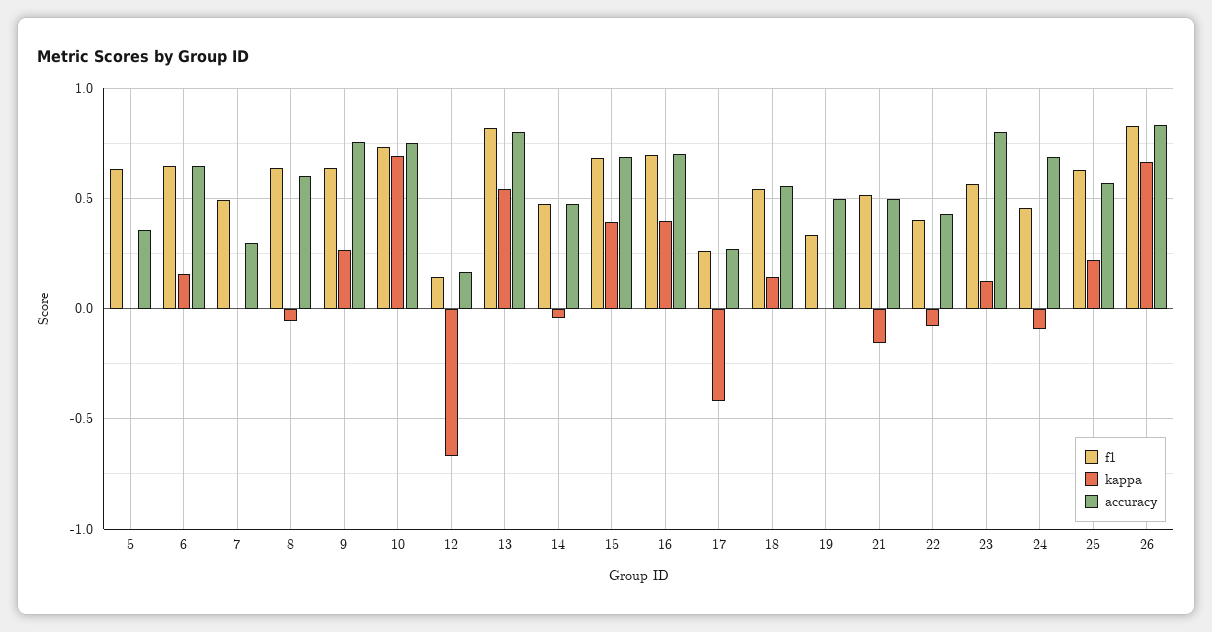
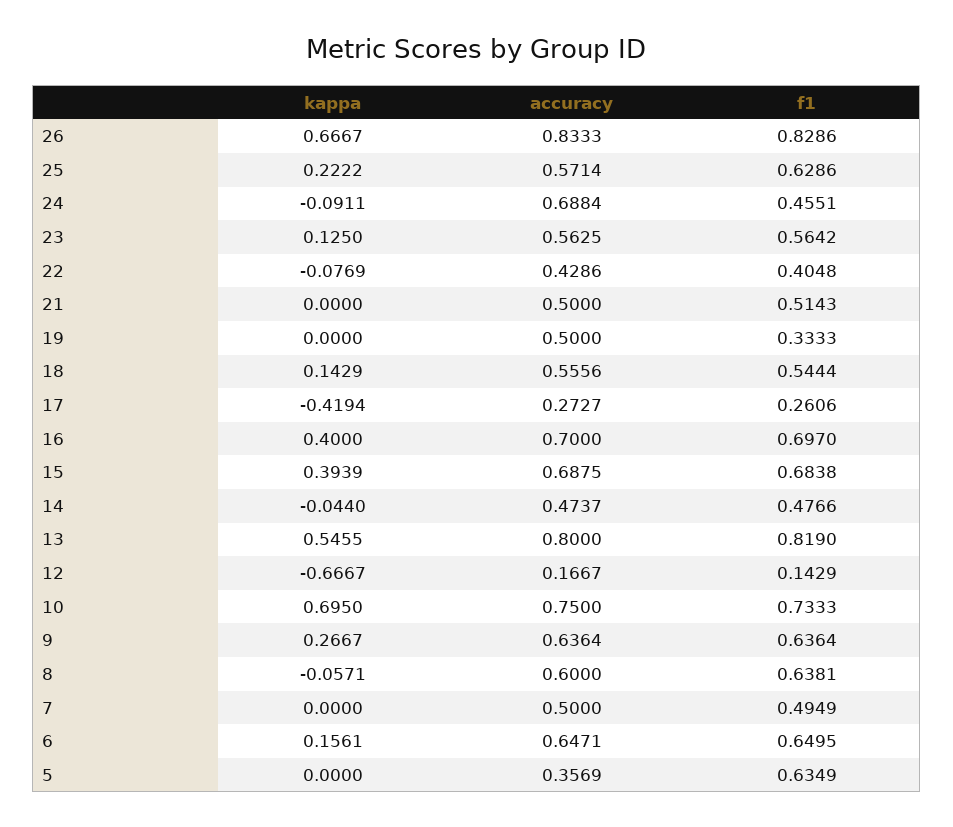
accuracy, 7: 0.3 -> 0.5
accuracy, 9: 0.75 -> 0.6364
kappa, 21: -0.15 -> 0
accuracy, 23: 0.8 -> 0.5625

